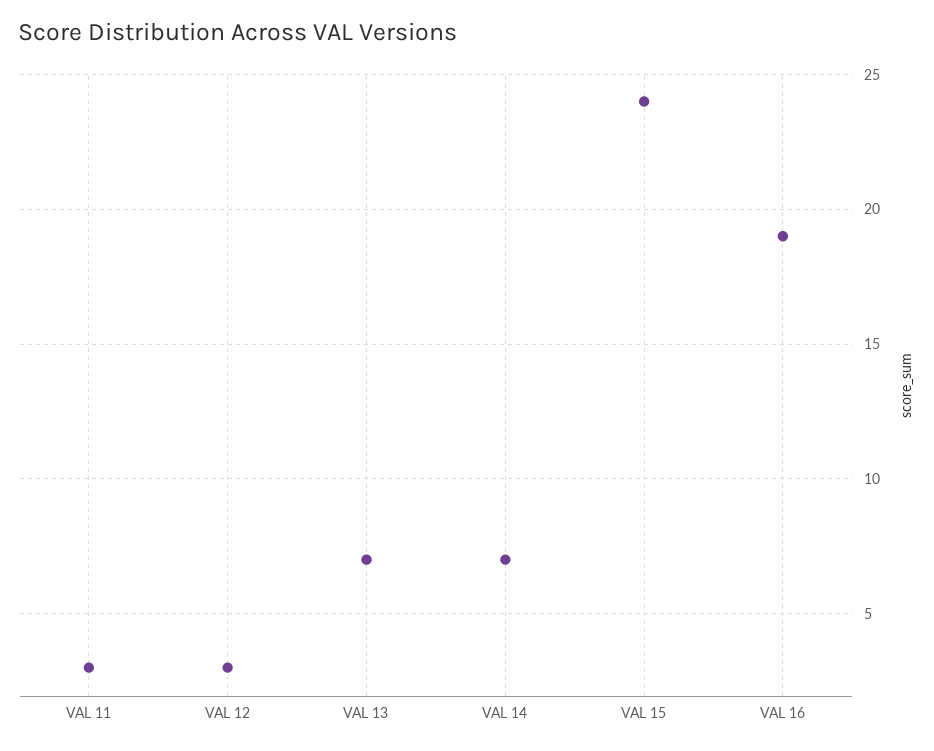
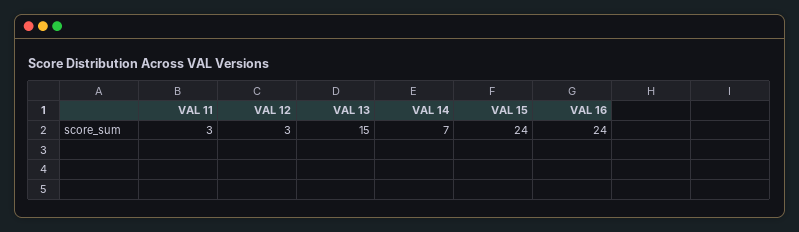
VAL 13: 7 -> 15
VAL 16: 19 -> 24

